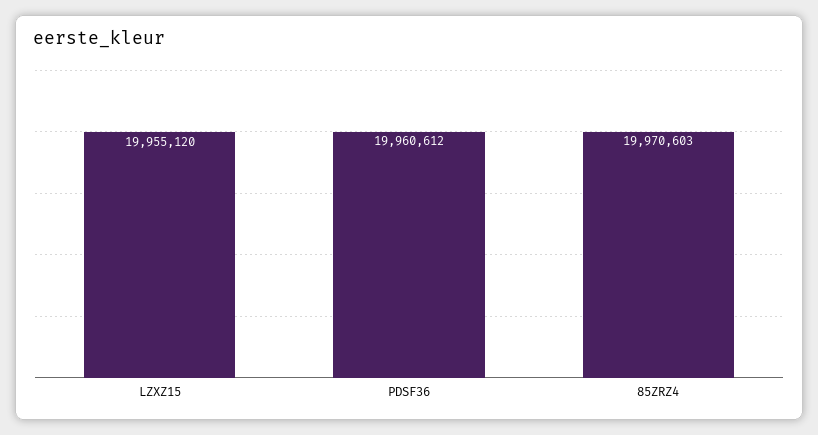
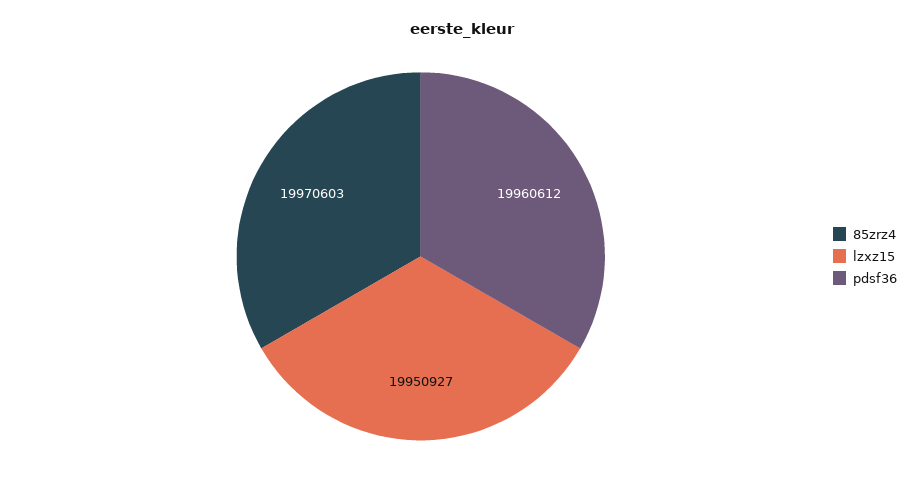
LZXZ15: 19955120 -> 19950927

